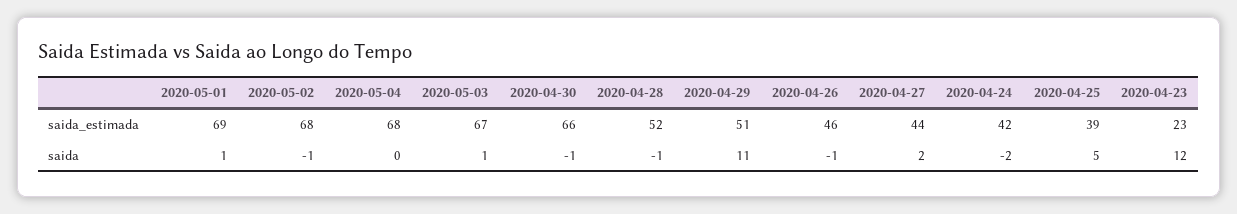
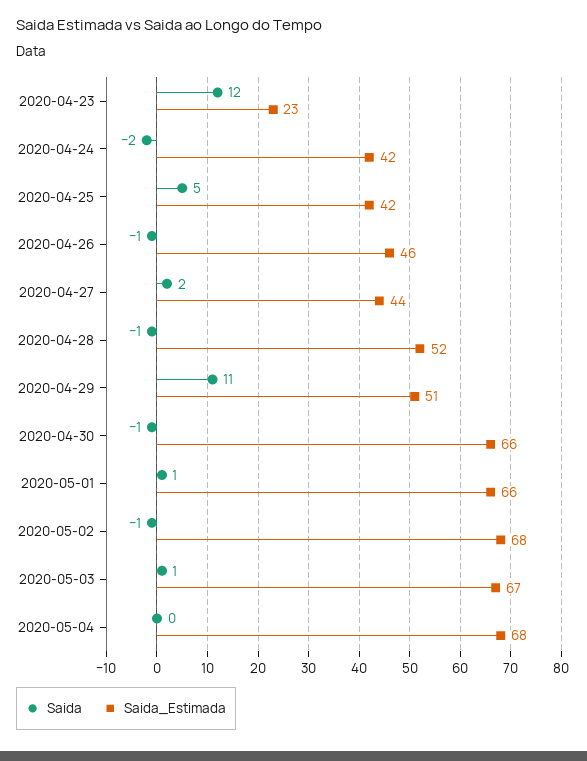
saida_estimada, 2020-05-01: 69 -> 66
saida_estimada, 2020-04-25: 39 -> 42

